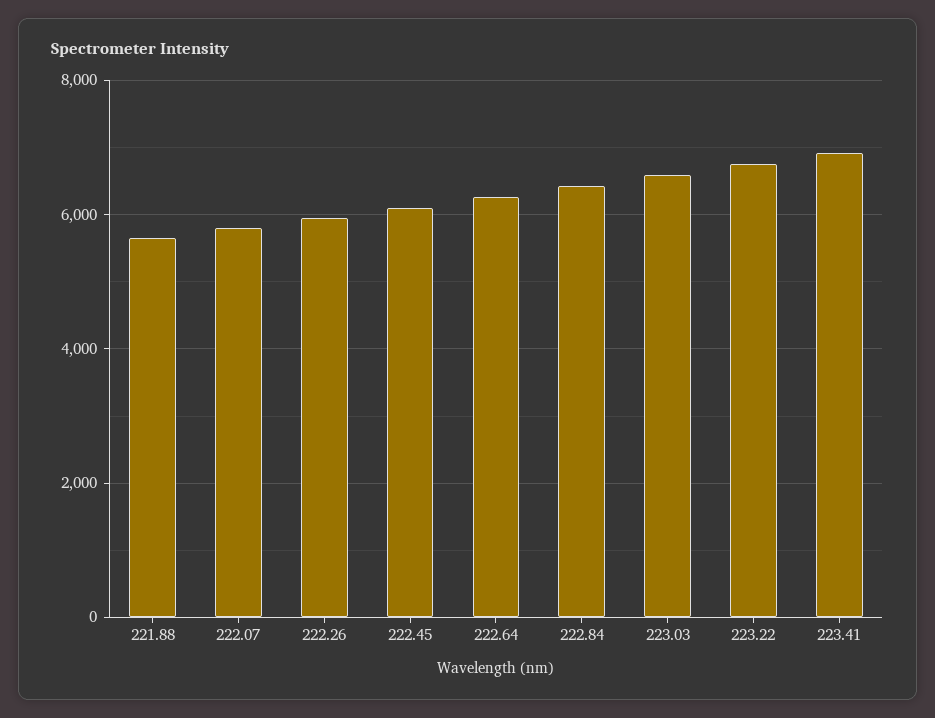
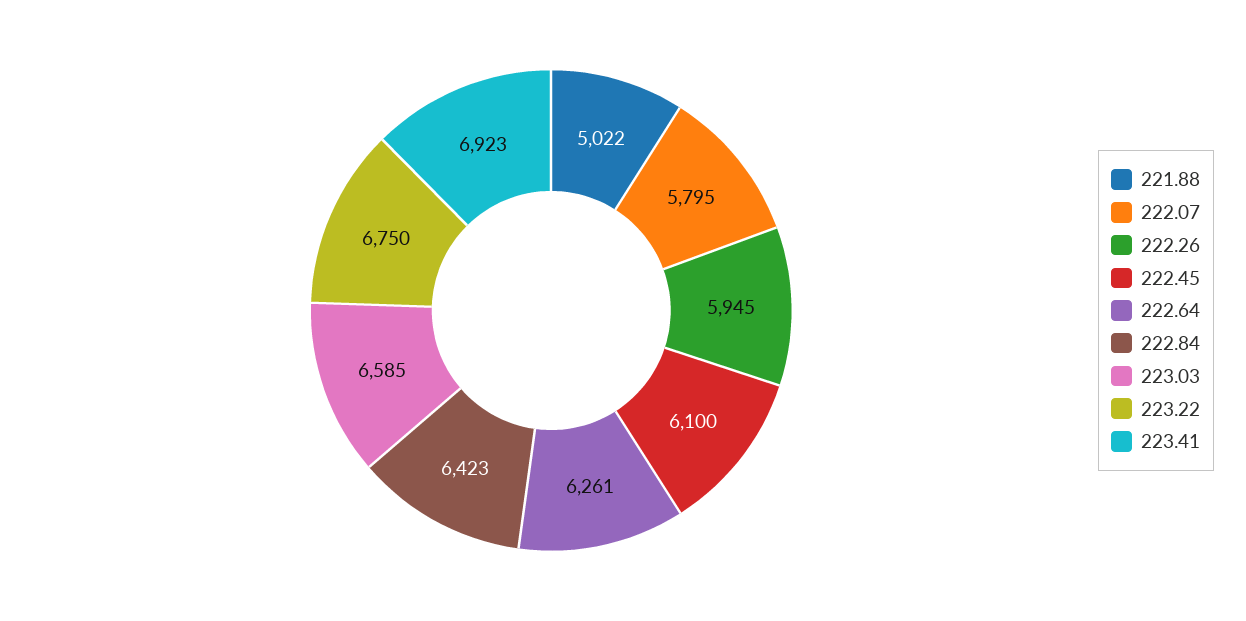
221.88: 5600 -> 5022

